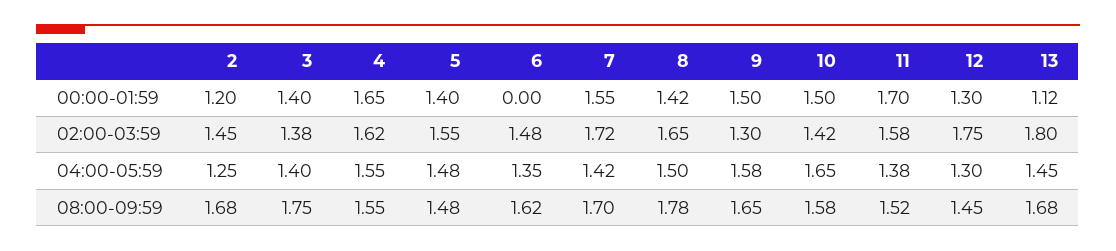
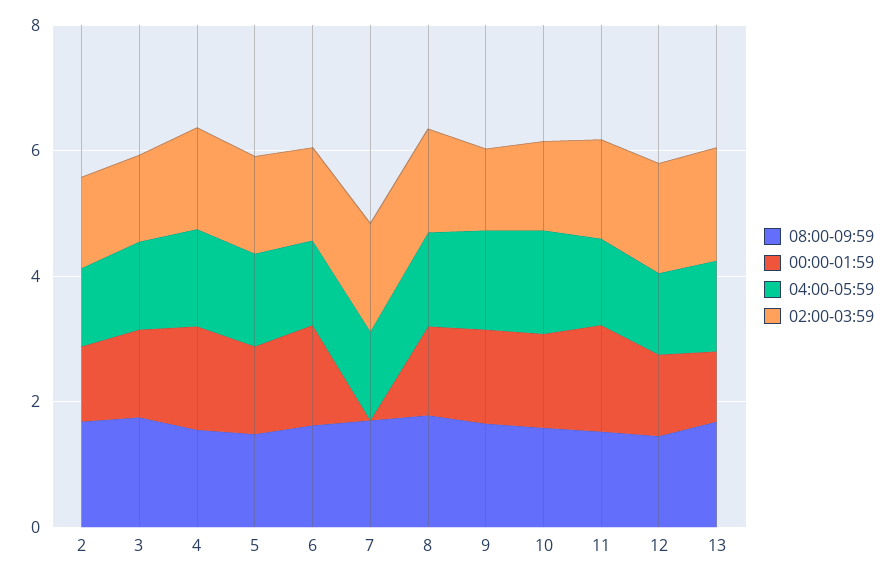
00:00-01:59, 6: 0 -> 1.5
00:00-01:59, 7: 1.55 -> 0

